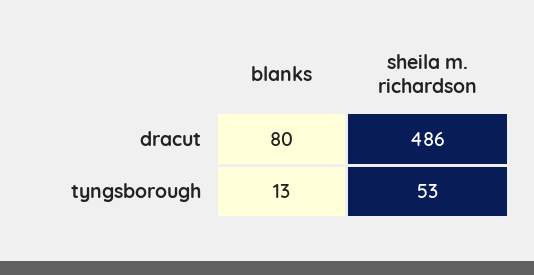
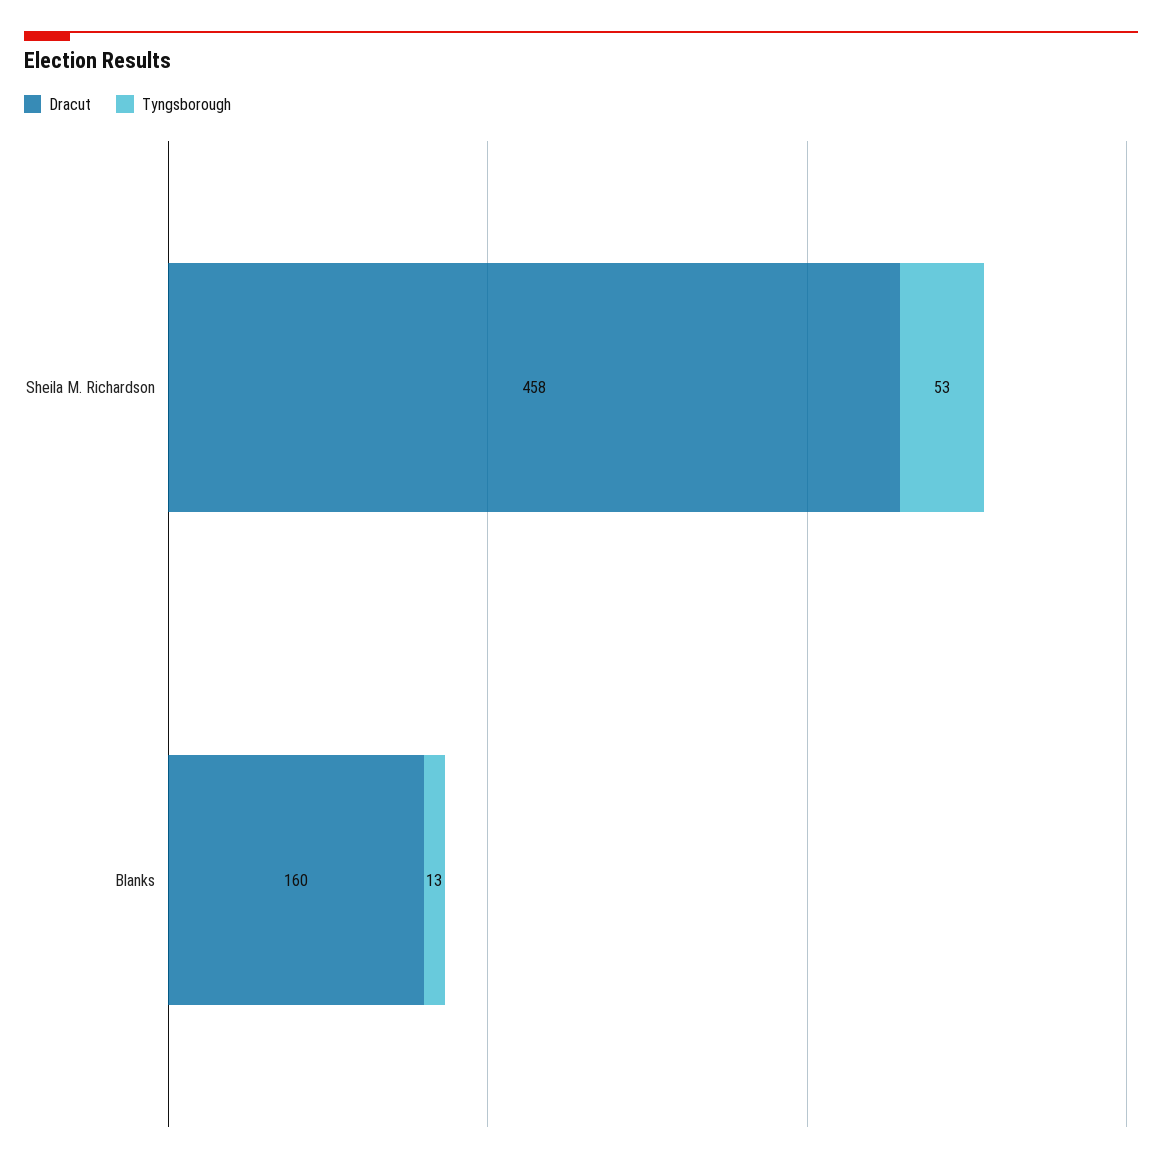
dracut, blanks: 80 -> 160
dracut, sheila m. richardson: 486 -> 458

